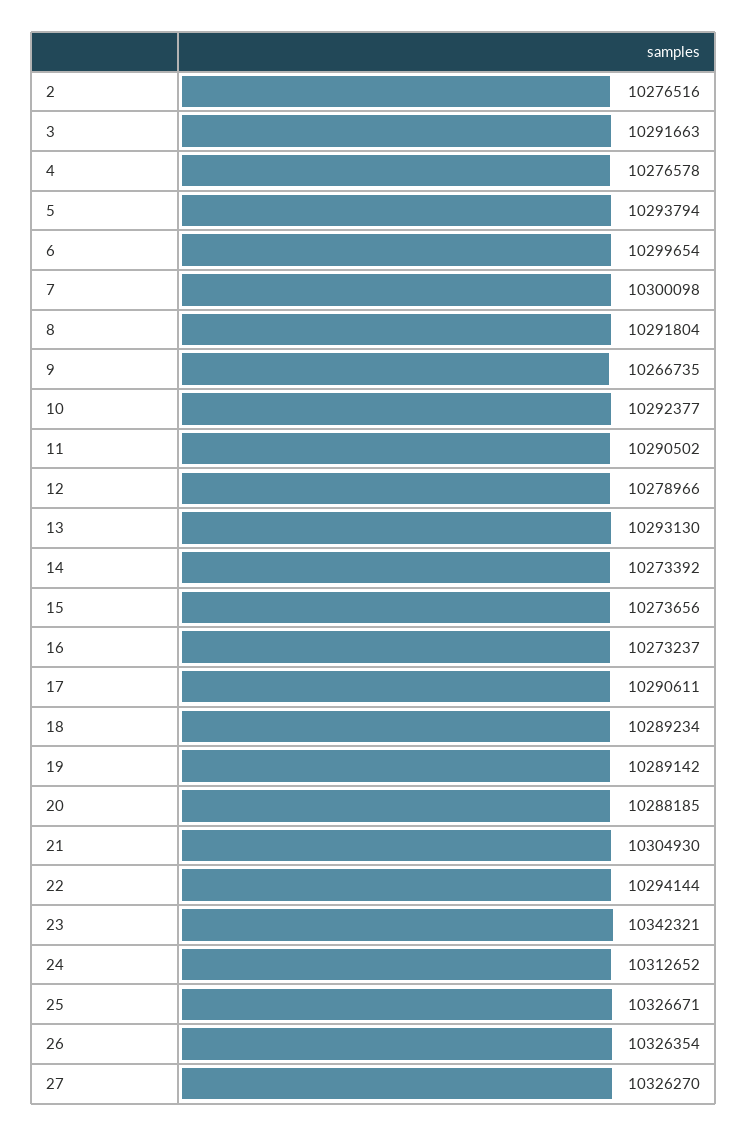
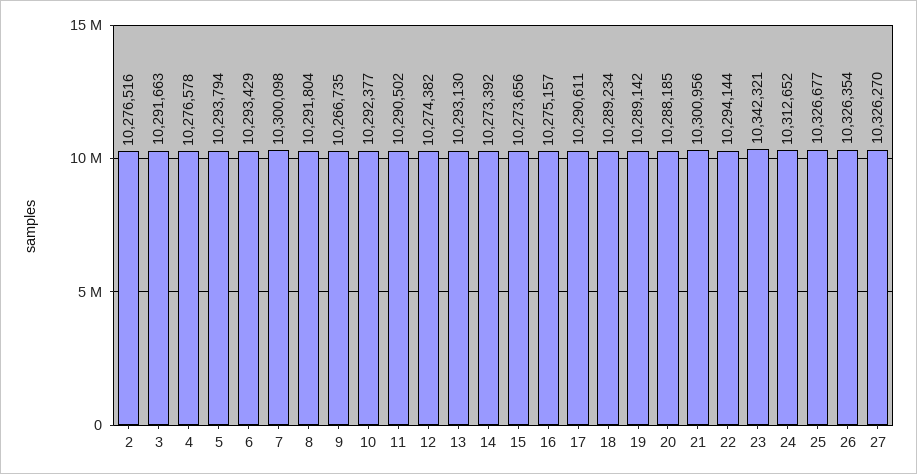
6: 10299654 -> 10293429
12: 10278966 -> 10274382
16: 10273237 -> 10275157
21: 10304930 -> 10300956
25: 10326671 -> 10326677

